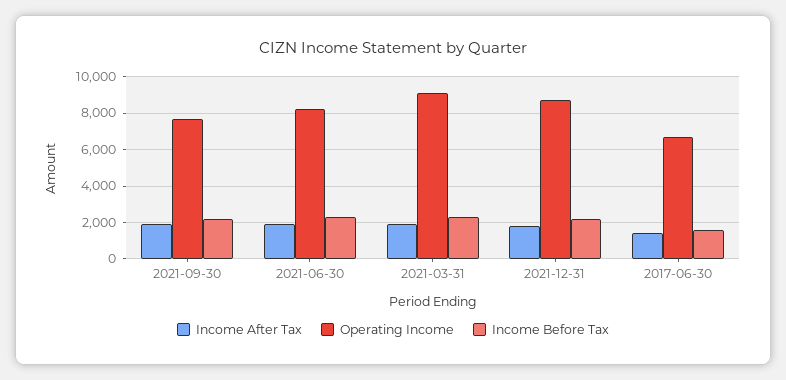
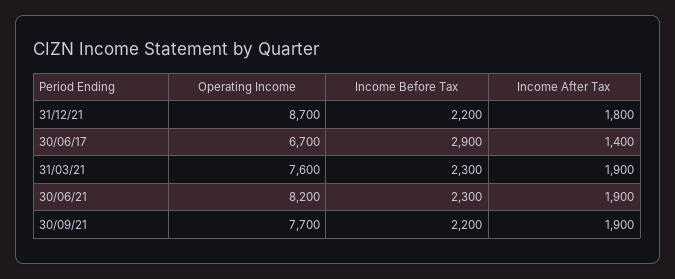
Operating Income, 2021-03-31: 9000 -> 7600
Income Before Tax, 2017-06-30: 1500 -> 2900

